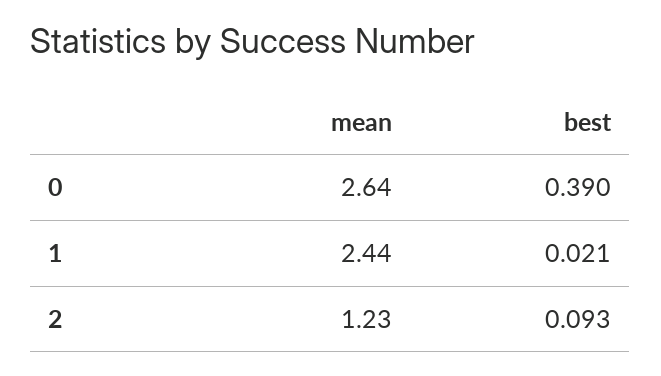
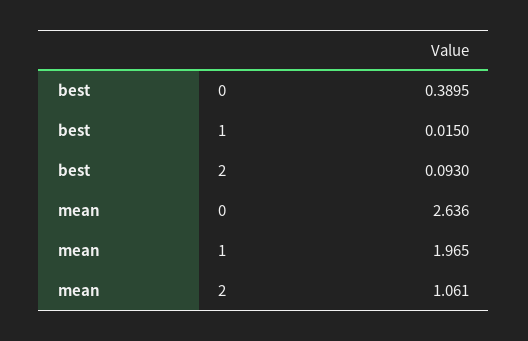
mean, 1: 2.44 -> 1.965
best, 1: 0.021 -> 0.015
mean, 2: 1.23 -> 1.061

